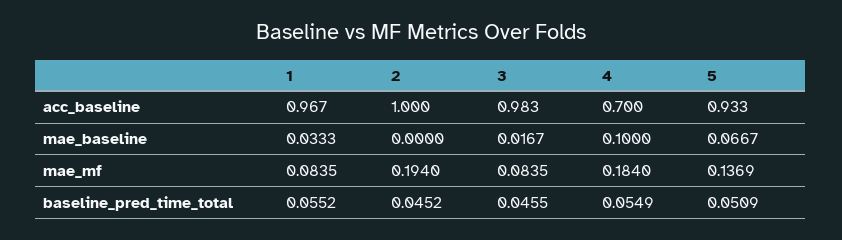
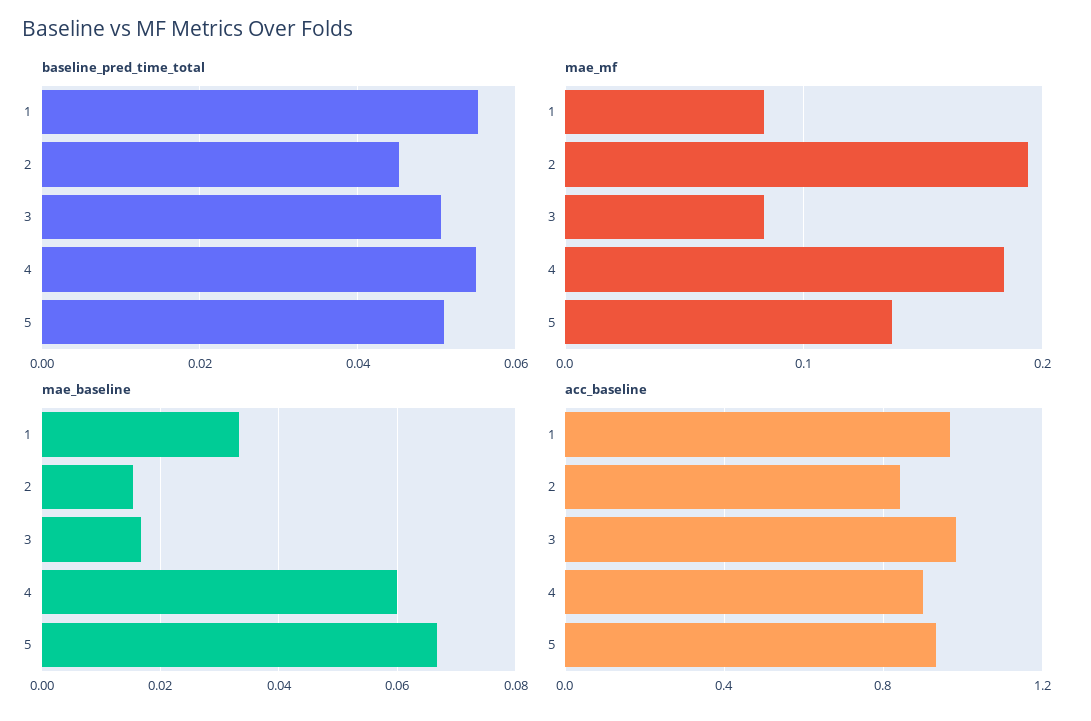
acc_baseline, 2: 1 -> 0.85
acc_baseline, 4: 0.7 -> 0.9
mae_baseline, 2: 0 -> 0.016
mae_baseline, 4: 0.1 -> 0.06
baseline_pred_time_total, 3: 0.0455 -> 0.05

